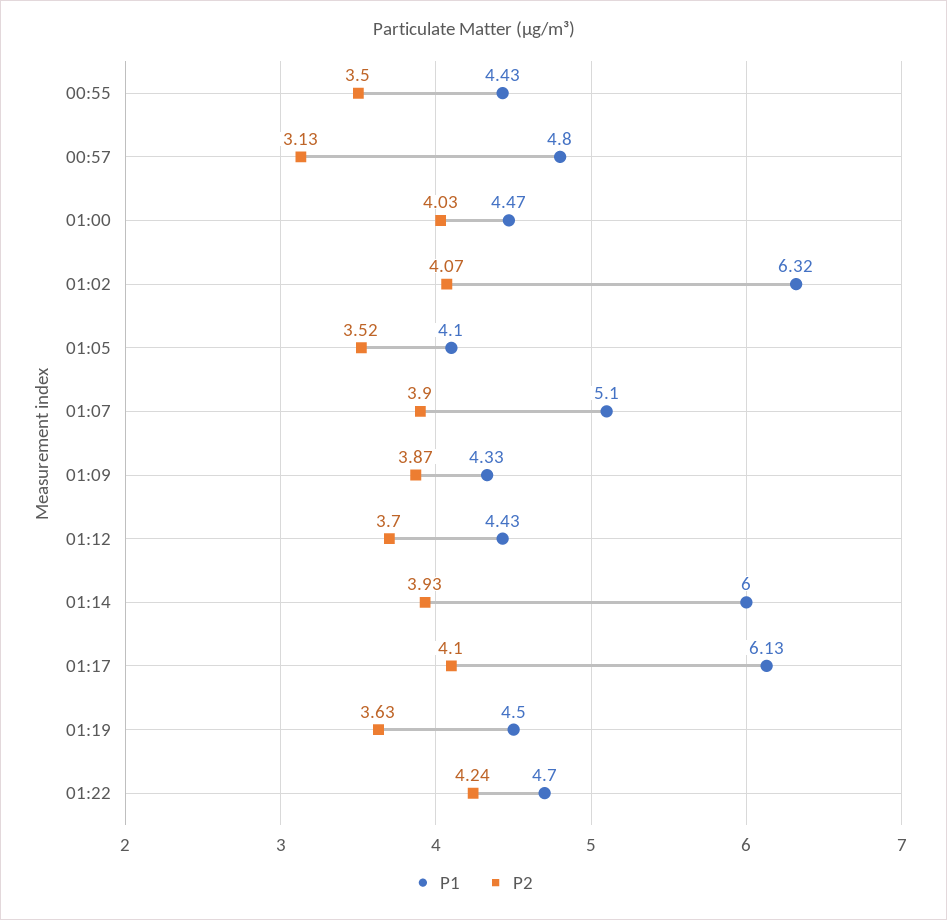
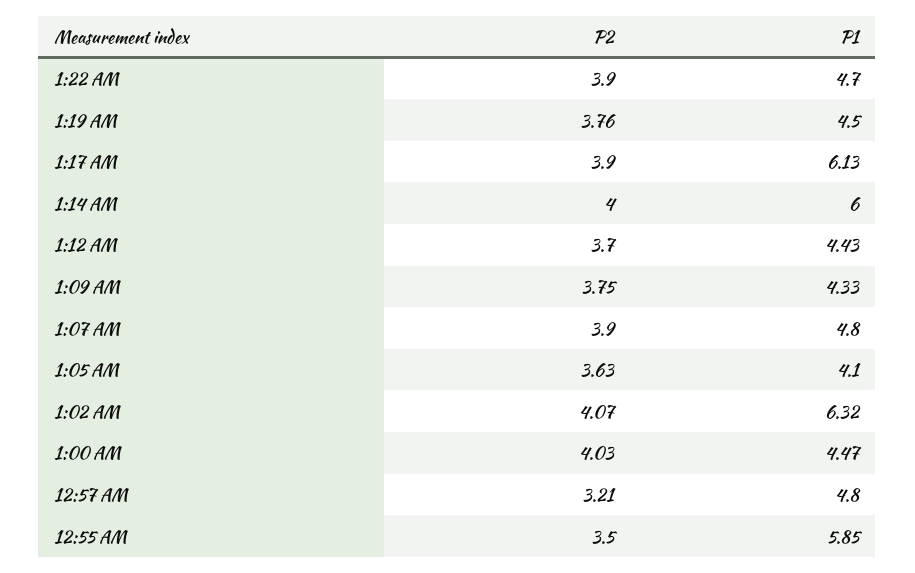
P1, 00:55: 4.43 -> 5.85
P2, 00:57: 3.13 -> 3.21
P2, 01:05: 3.52 -> 3.63
P1, 01:07: 5.1 -> 4.8
P2, 01:09: 3.87 -> 3.75
P2, 01:14: 3.93 -> 4
P2, 01:17: 4.1 -> 3.9
P2, 01:19: 3.63 -> 3.76
P2, 01:22: 4.24 -> 3.9

